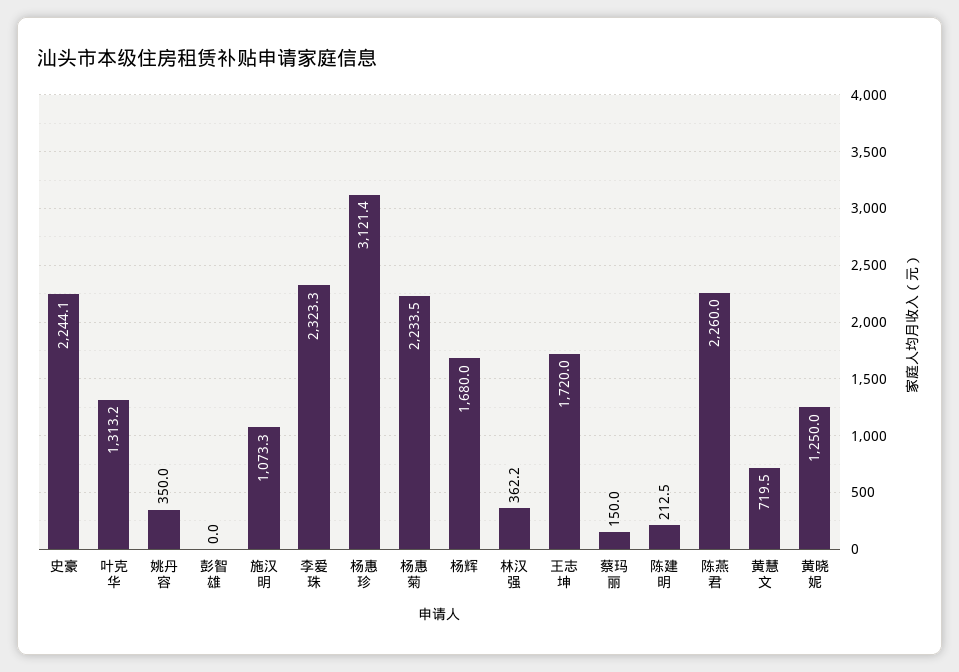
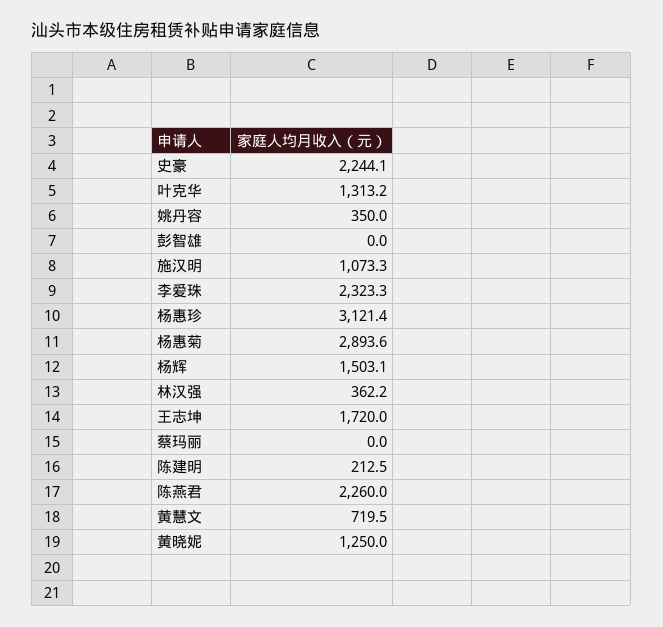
杨惠菊: 2233.5 -> 2893.6
杨辉: 1680 -> 1503.1
蔡玛丽: 150 -> 0

